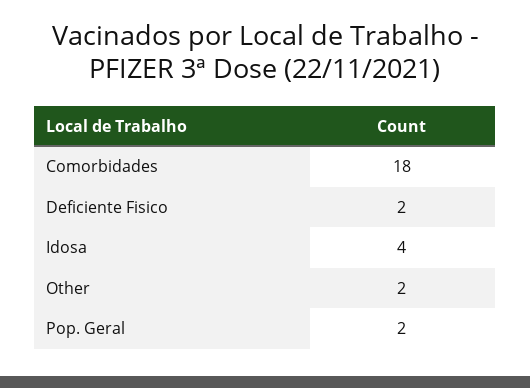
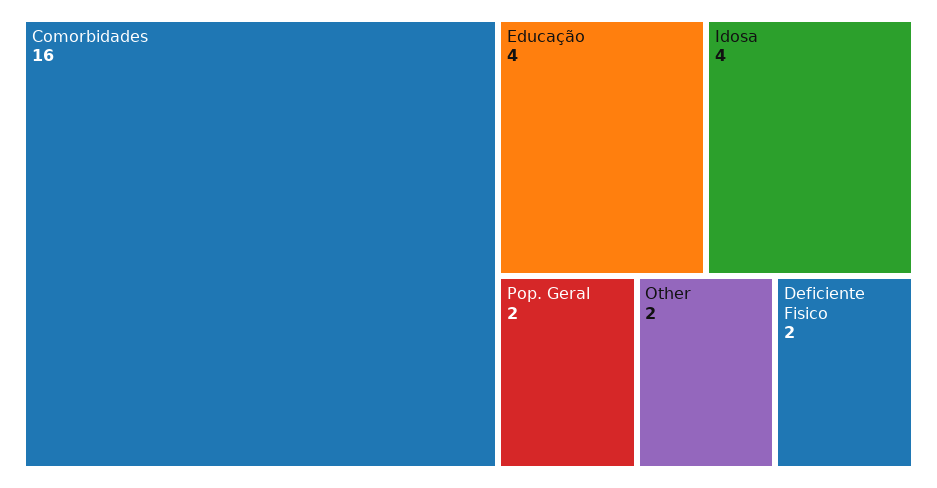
Comorbidades: 18 -> 16
Educação: none -> 4

